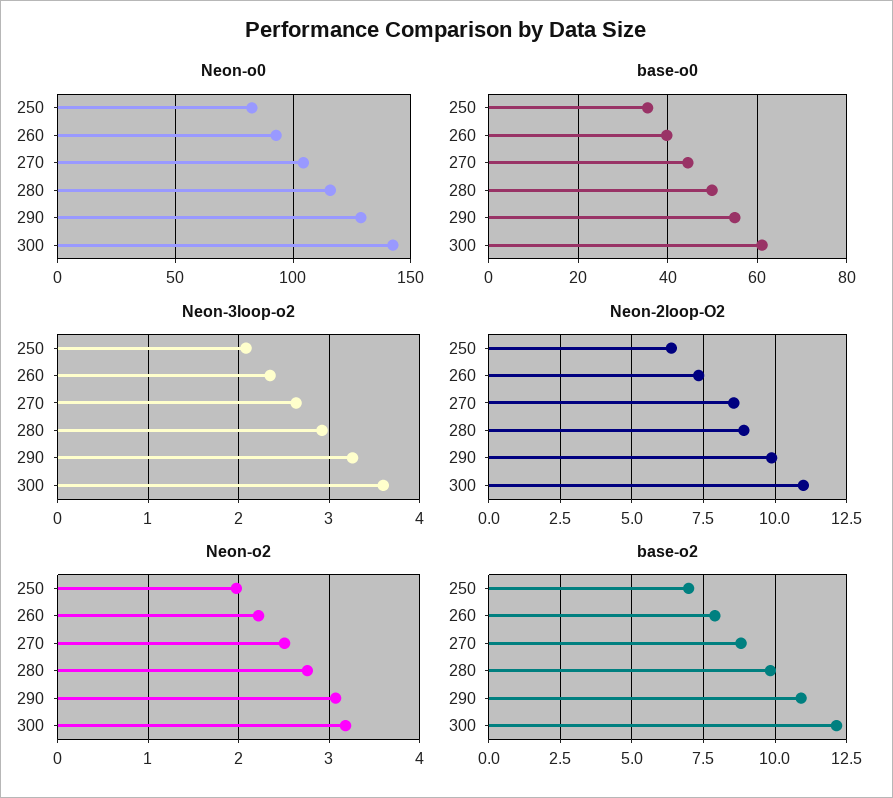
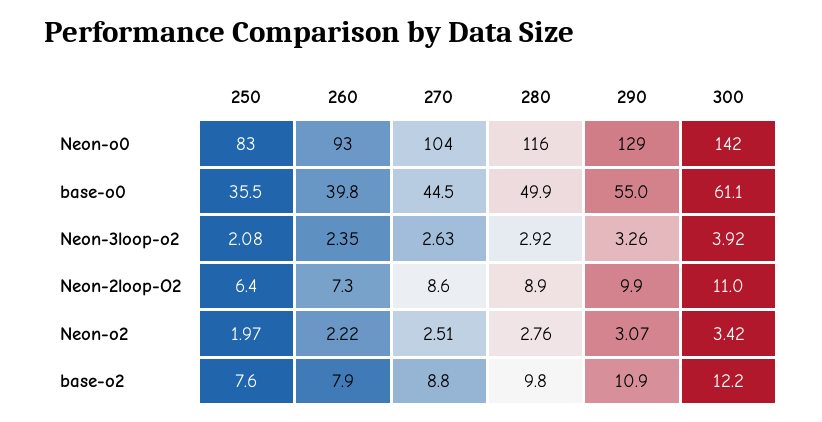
Neon-3loop-o2, 300: 3.6 -> 3.92
Neon-o2, 300: 3.2 -> 3.42
base-o2, 250: 7 -> 7.6

